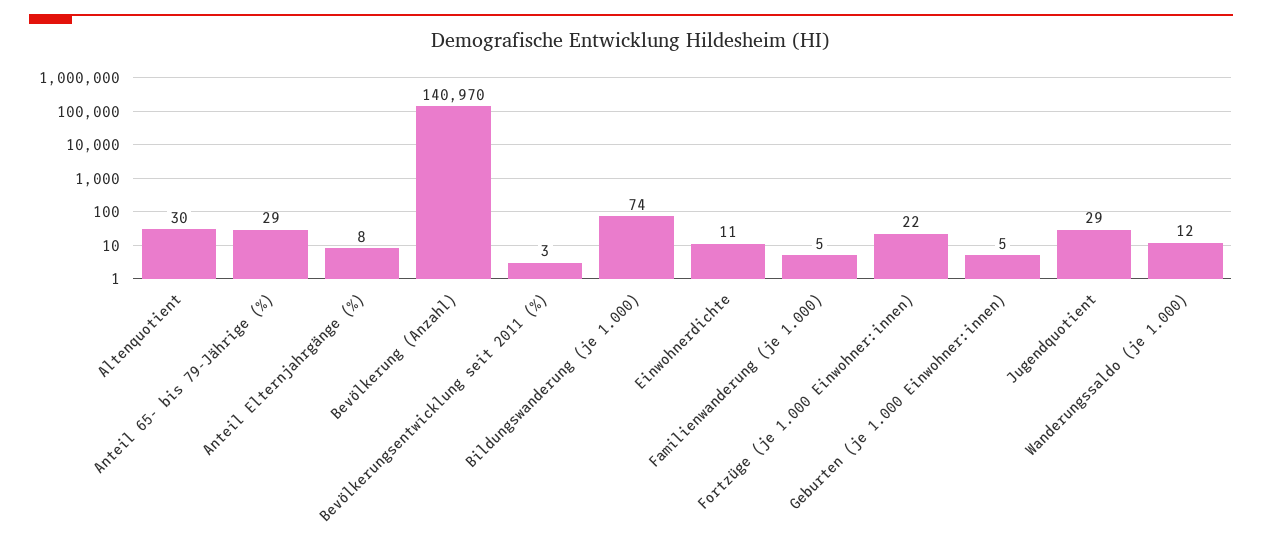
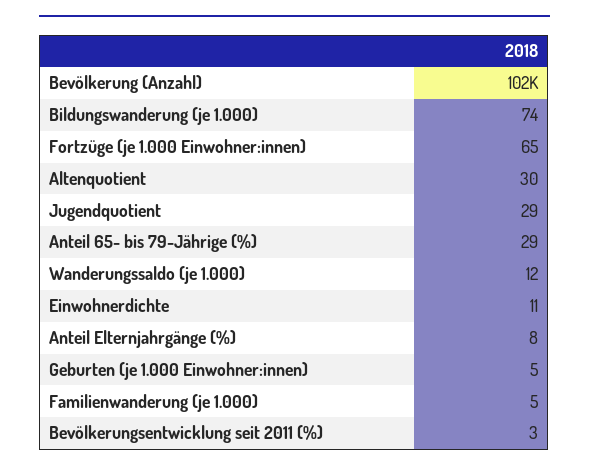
Bevölkerung (Anzahl): 140970 -> 102000
Fortzüge (je 1.000 Einwohner:innen): 22 -> 65

